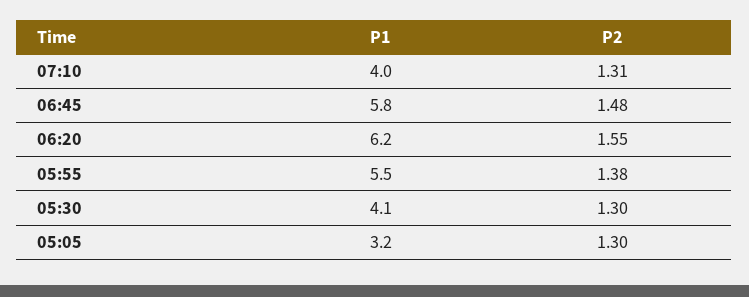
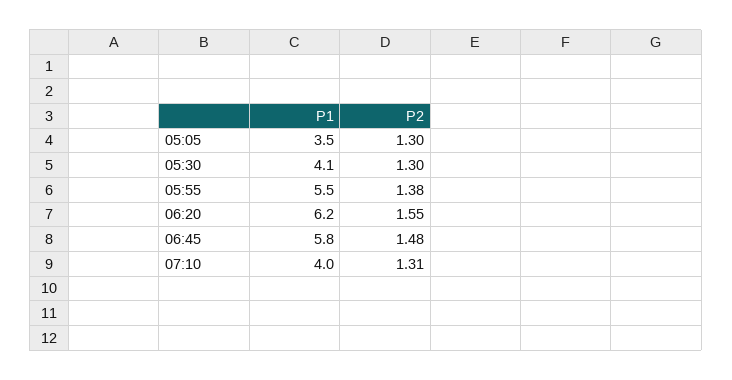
P1, 05:05: 3.2 -> 3.5

